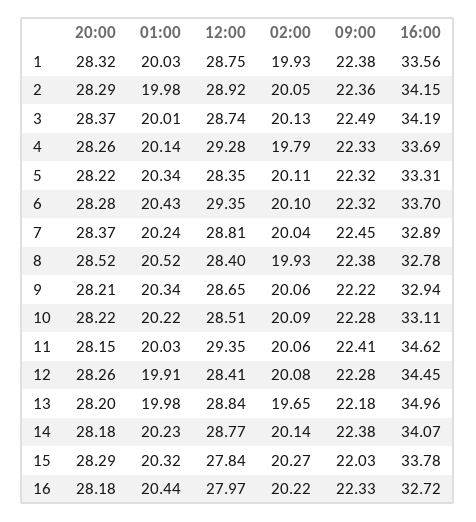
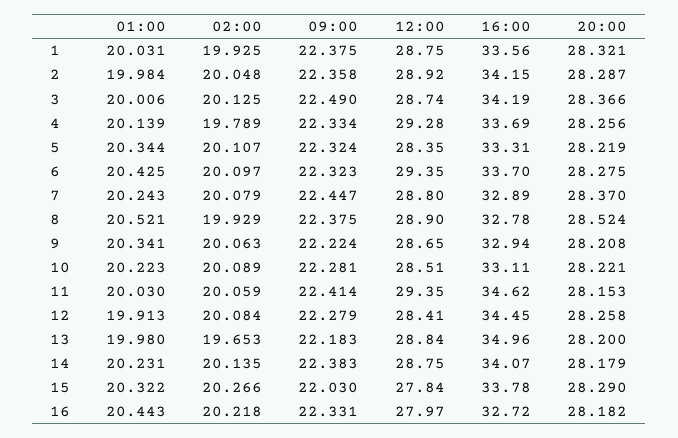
12:00, 7: 28.81 -> 28.8
02:00, 7: 20.04 -> 20.079
12:00, 8: 28.4 -> 28.9
12:00, 14: 28.77 -> 28.75

